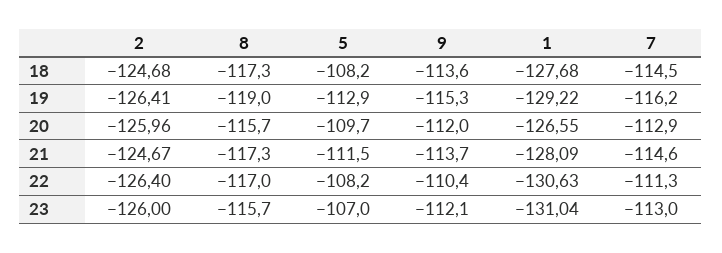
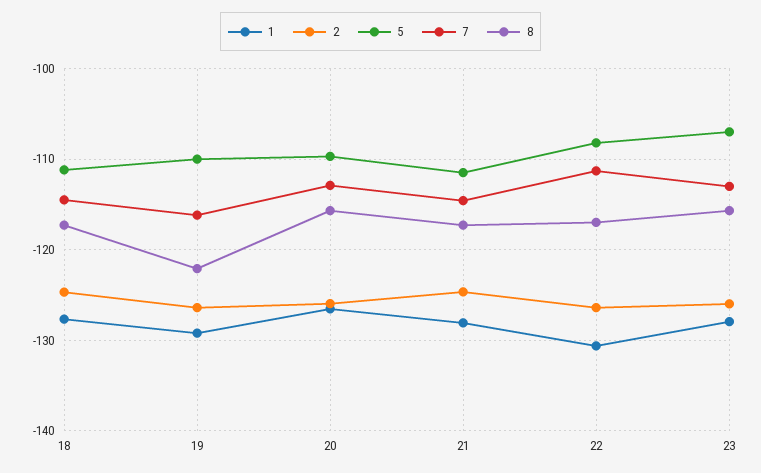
5, 18: -108.2 -> -111
9, 18: -113.6 -> none
8, 19: -119 -> -122
5, 19: -112.9 -> -110
9, 19: -115.3 -> none
9, 20: -112 -> none
9, 21: -113.7 -> none
9, 22: -110.4 -> none
9, 23: -112.1 -> none
1, 23: -131.04 -> -128

